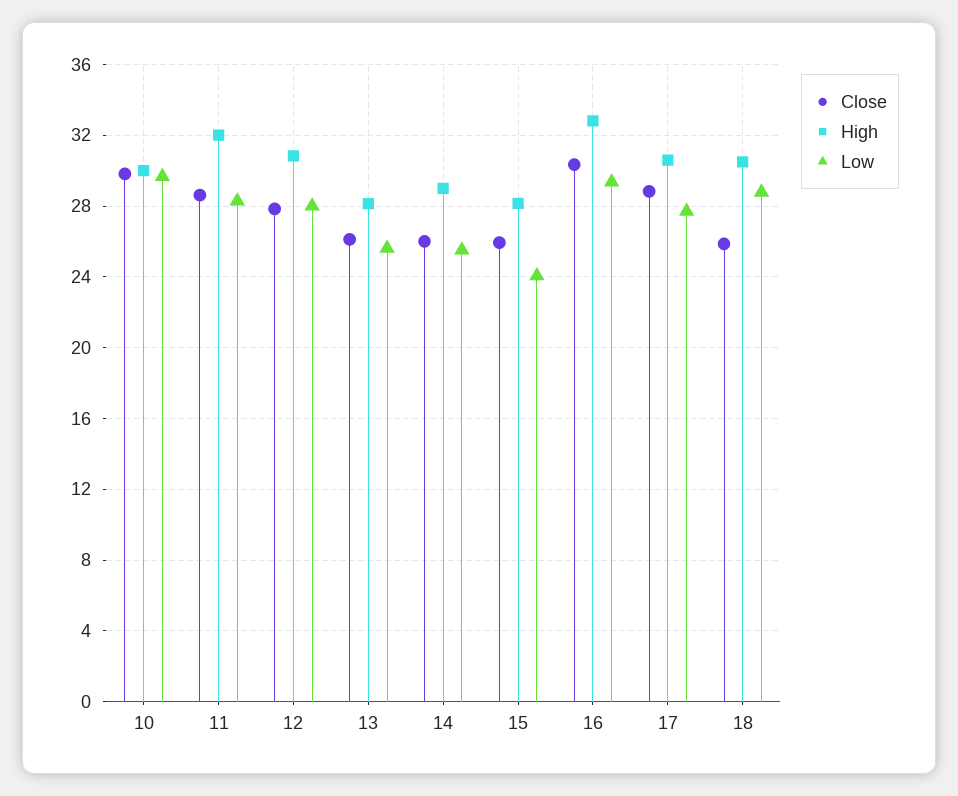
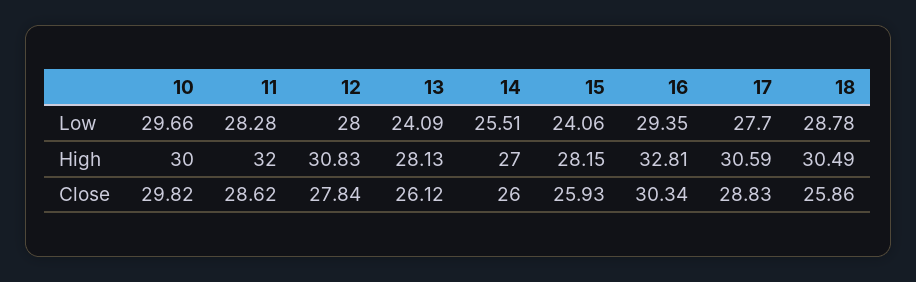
Low, 13: 25.5 -> 24.09
High, 14: 29 -> 27

